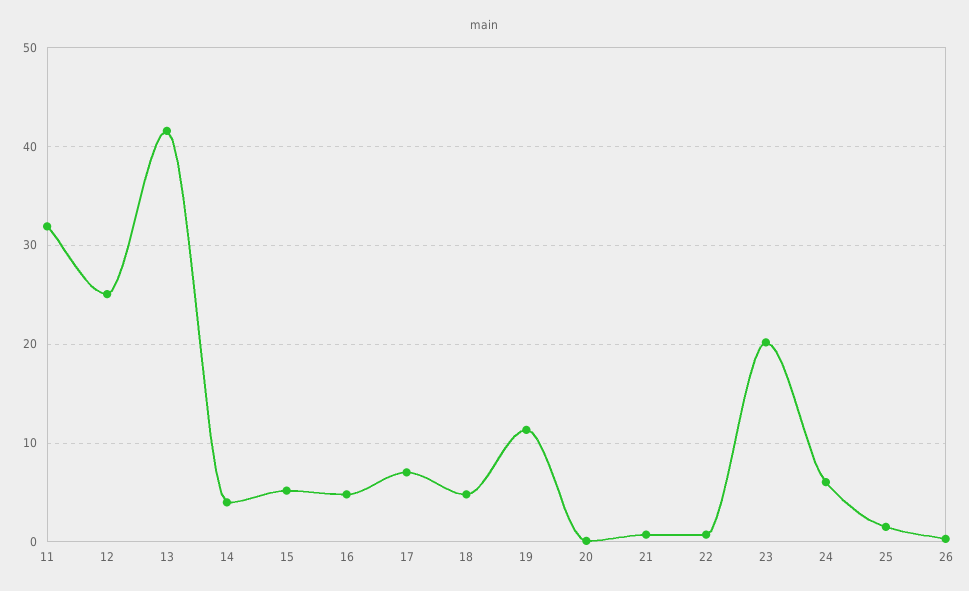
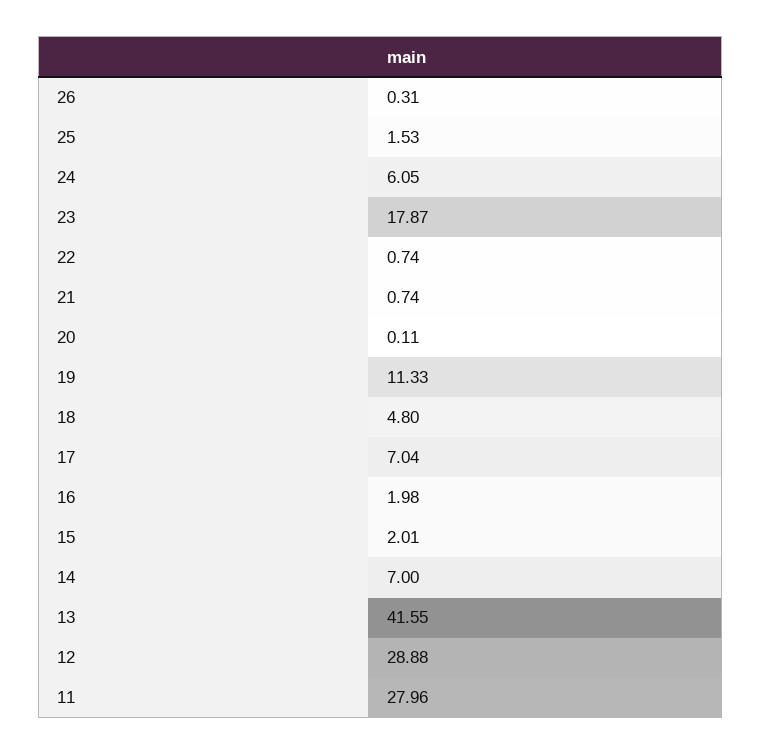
11: 32 -> 27.96
12: 25 -> 28.88
14: 4 -> 7
15: 5 -> 2.01
16: 5 -> 1.98
23: 20 -> 17.87

